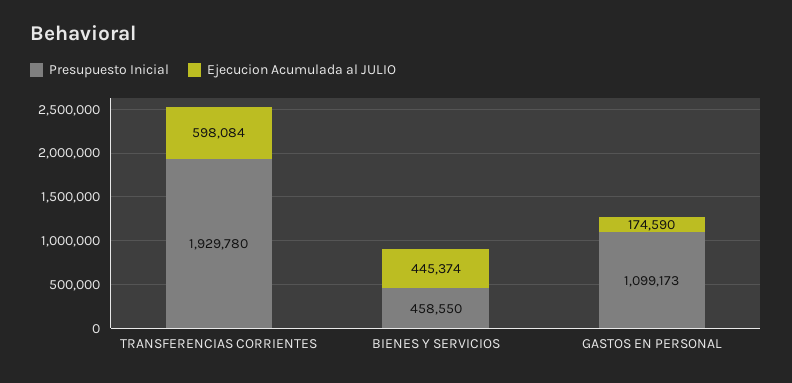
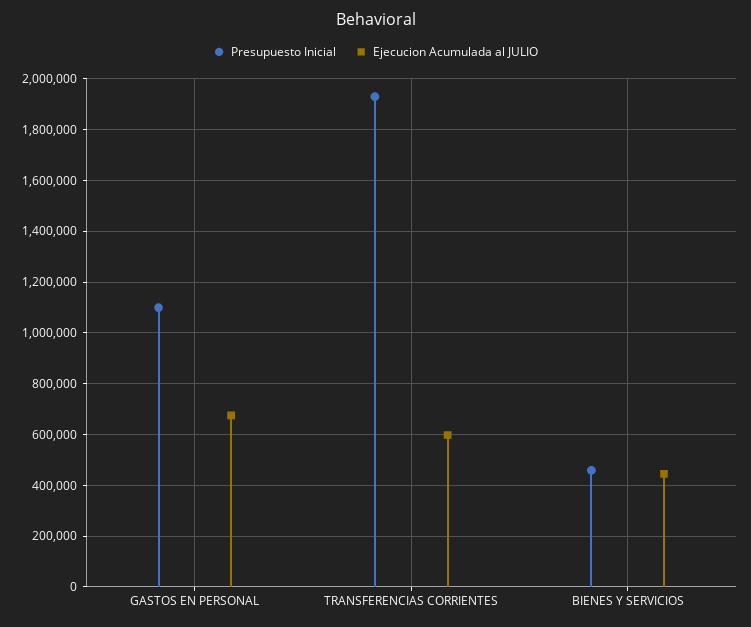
Ejecucion Acumulada al JULIO, GASTOS EN PERSONAL: 174590 -> 675000

